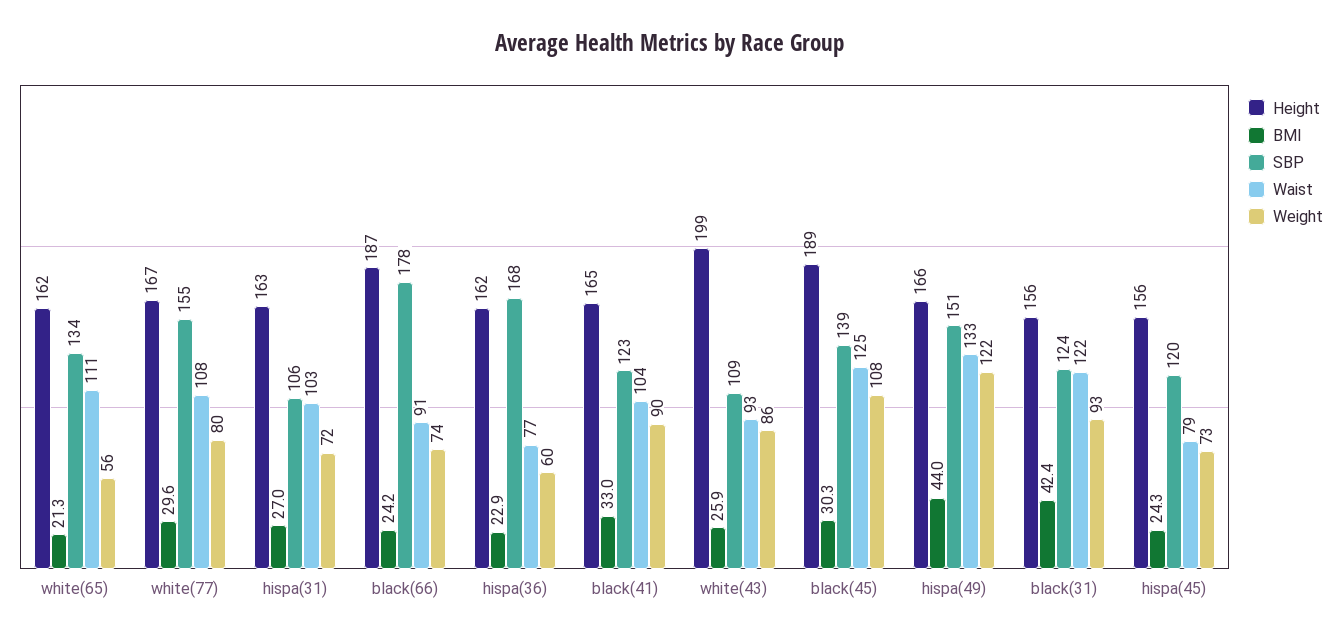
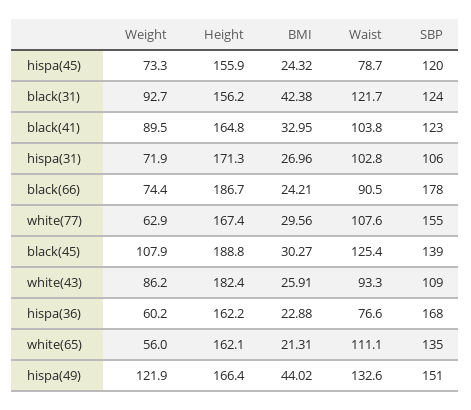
SBP, white(65): 134 -> 135
Weight, white(77): 80 -> 62.9
Height, hispa(31): 163 -> 171.3
Height, white(43): 199 -> 182.4

